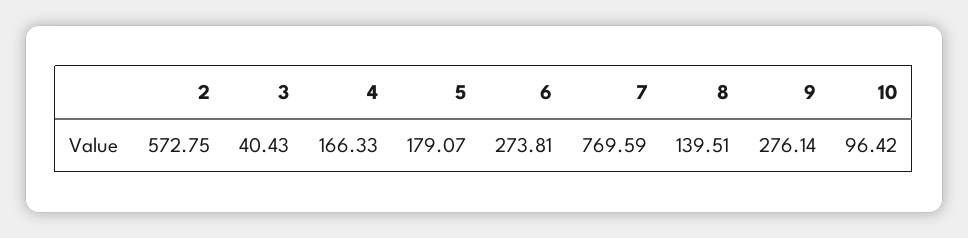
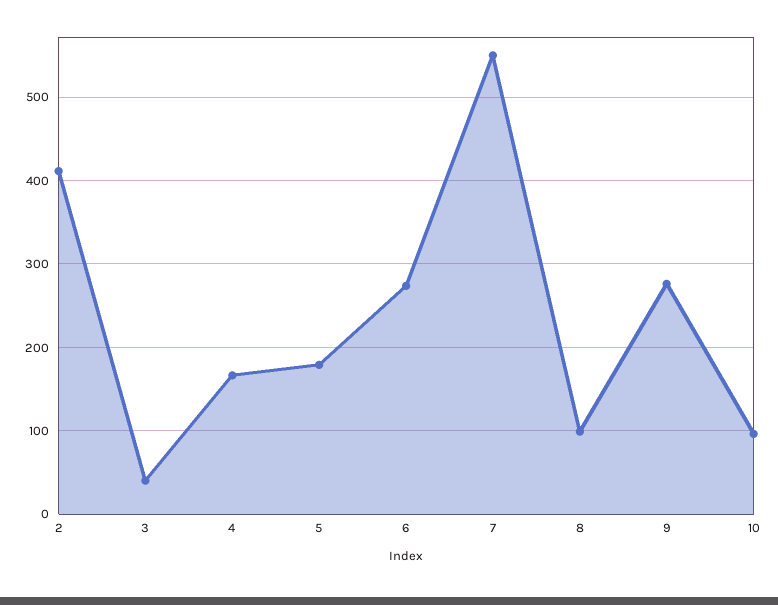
2: 572.75 -> 410
7: 769.59 -> 550
8: 139.51 -> 100

